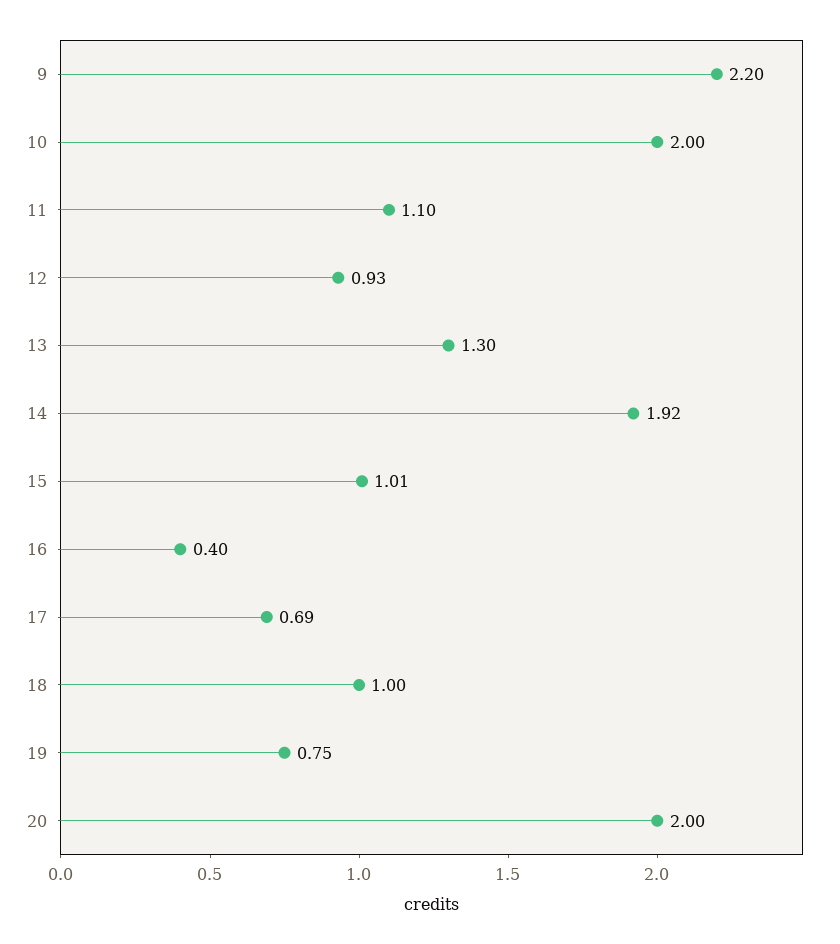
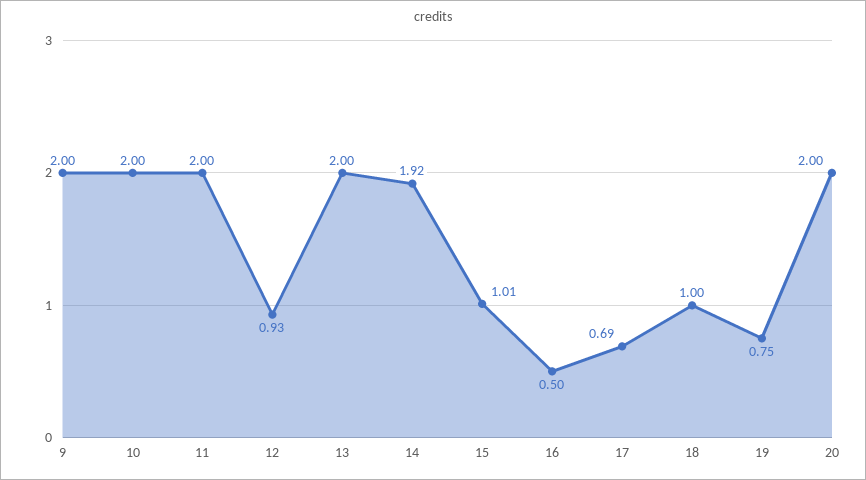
9: 2.2 -> 2
11: 1.1 -> 2
13: 1.3 -> 2
16: 0.4 -> 0.5

